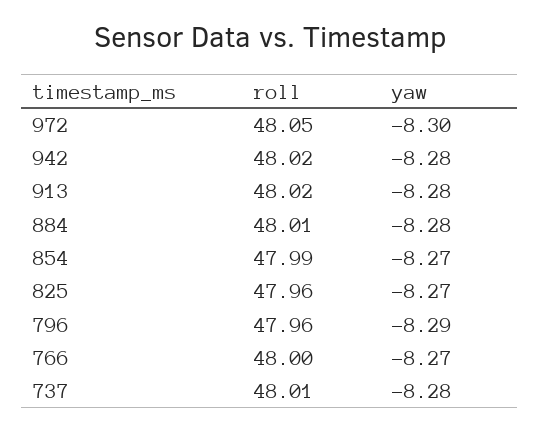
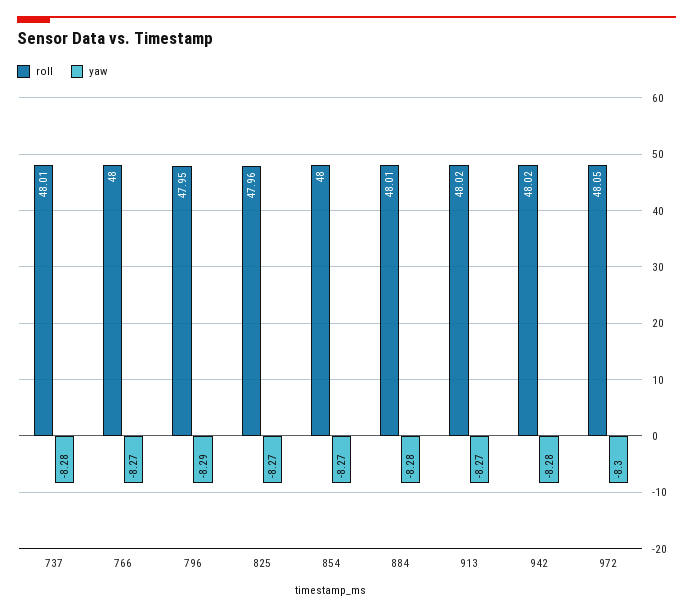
yaw, 913: -8.28 -> -8.27
roll, 854: 47.99 -> 48
roll, 796: 47.96 -> 47.95

